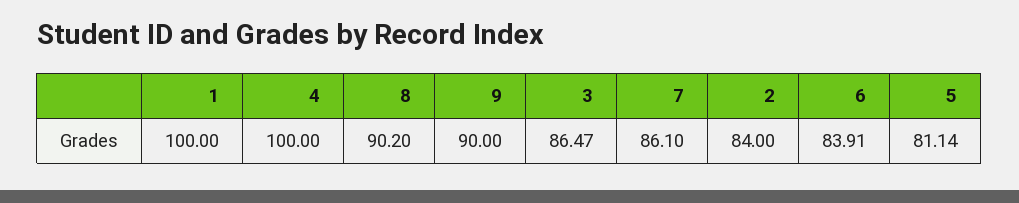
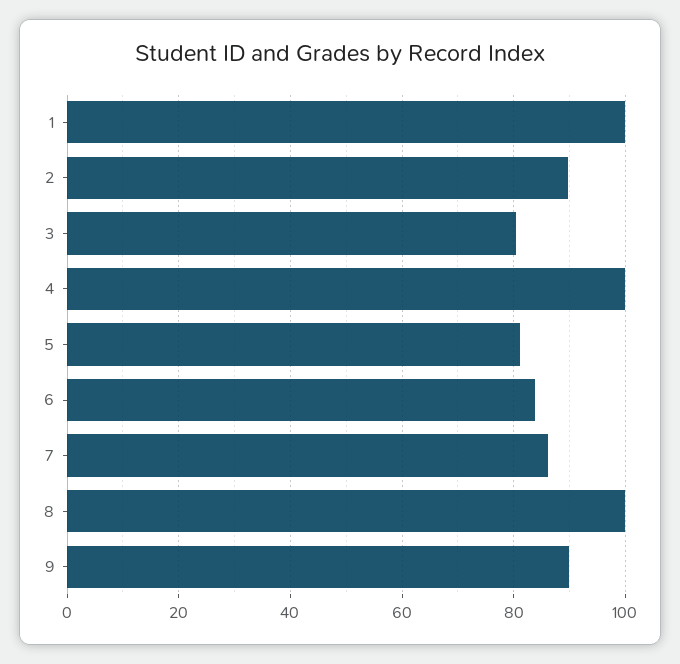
8: 90.2 -> 100
3: 86.47 -> 80
2: 84 -> 90

